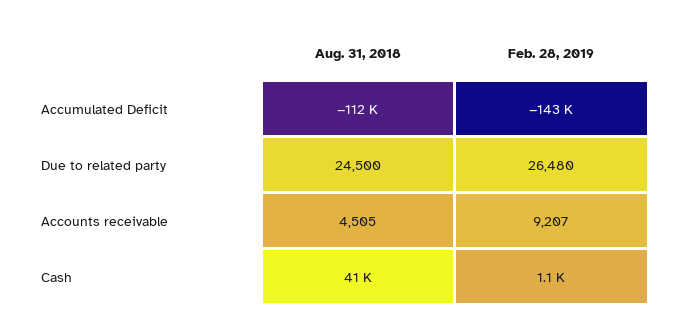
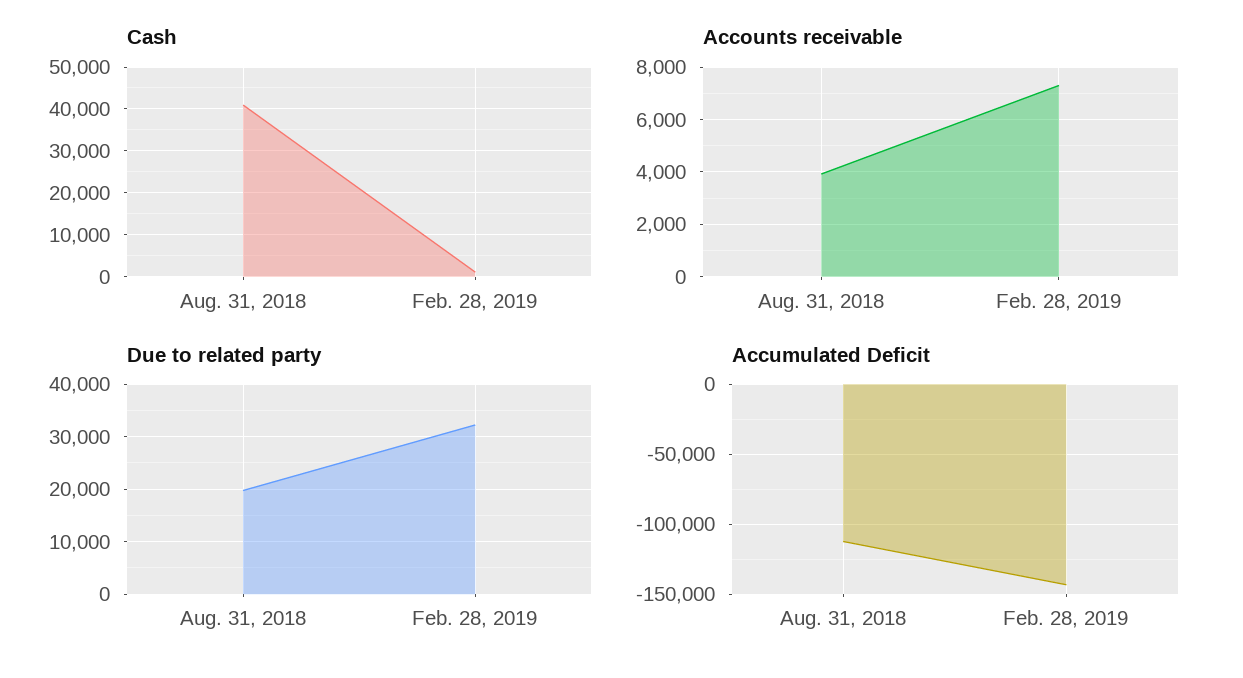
Due to related party, Aug. 31, 2018: 24500 -> 20000
Due to related party, Feb. 28, 2019: 26480 -> 32000
Accounts receivable, Aug. 31, 2018: 4505 -> 4000
Accounts receivable, Feb. 28, 2019: 9207 -> 7250

